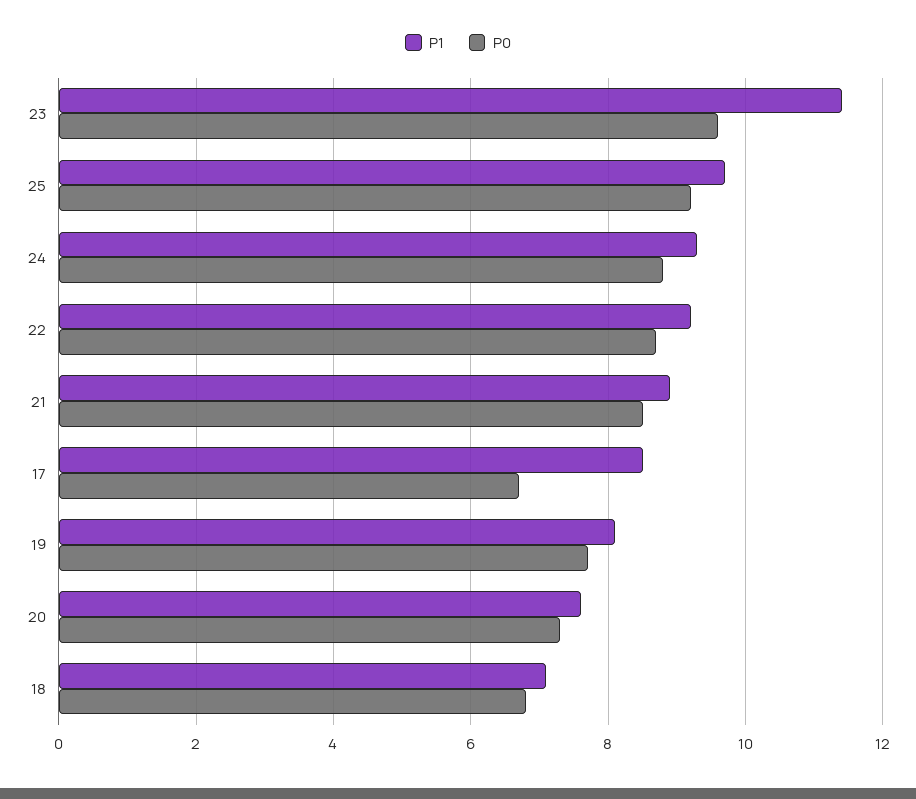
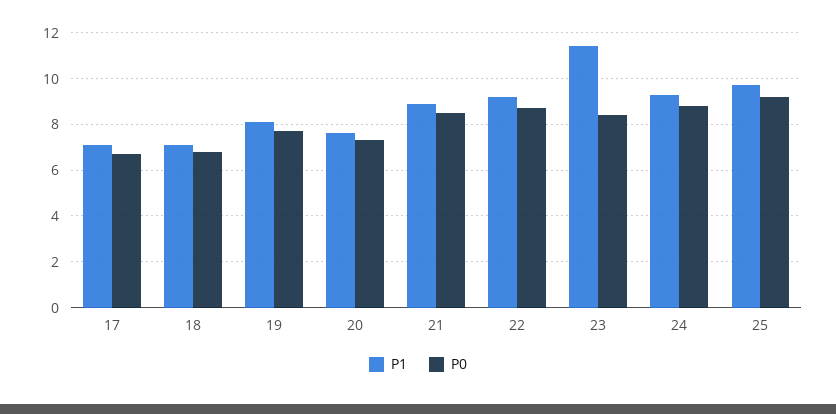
P0, 23: 9.5 -> 8.5
P1, 17: 8.5 -> 7

